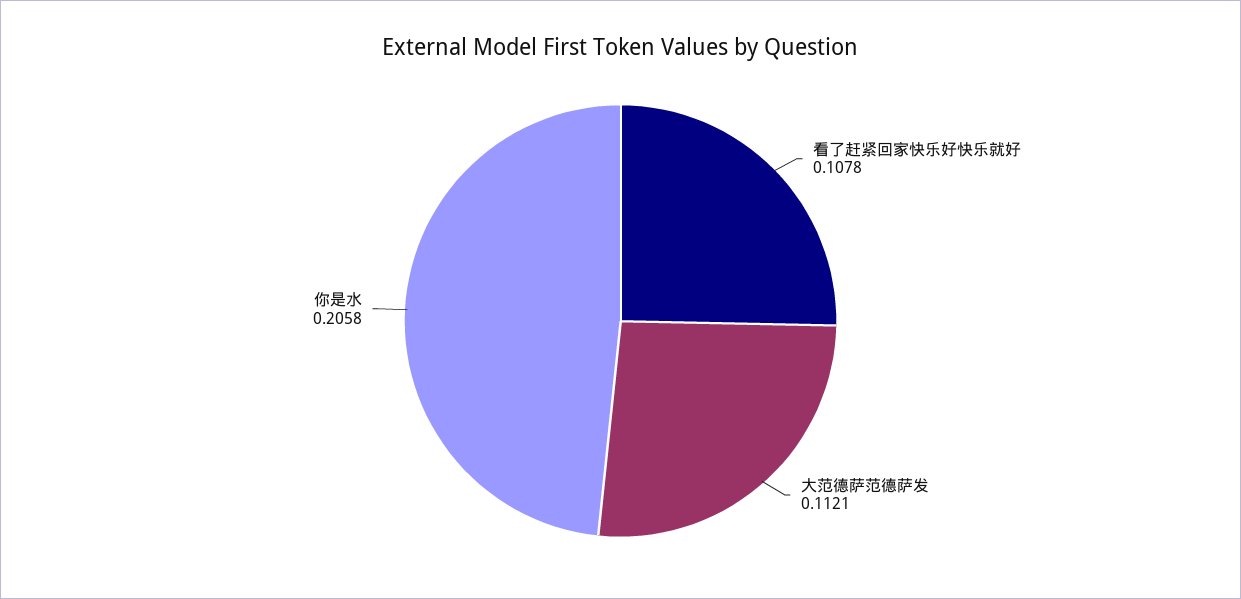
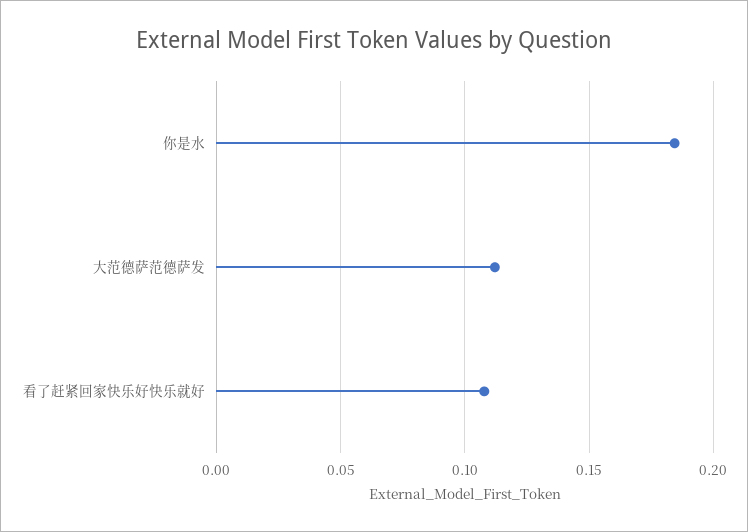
你是水: 0.2058 -> 0.185

